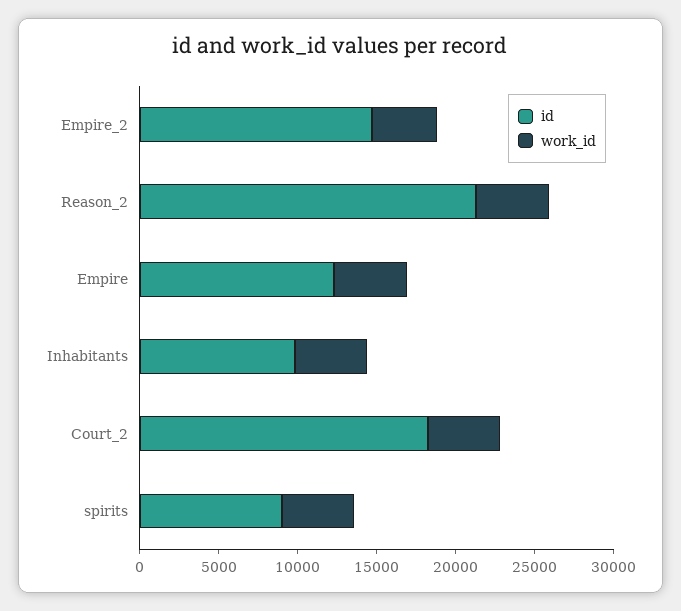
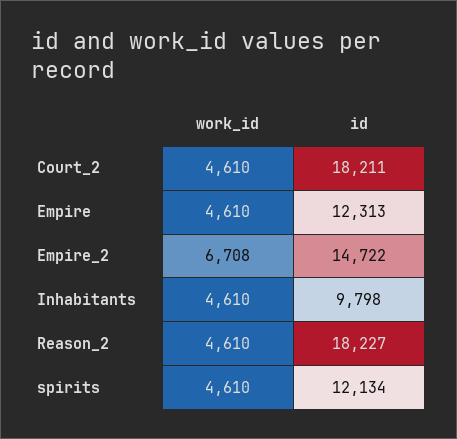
work_id, Empire_2: 4000 -> 6708
id, Reason_2: 21000 -> 18227
id, spirits: 9000 -> 12134

